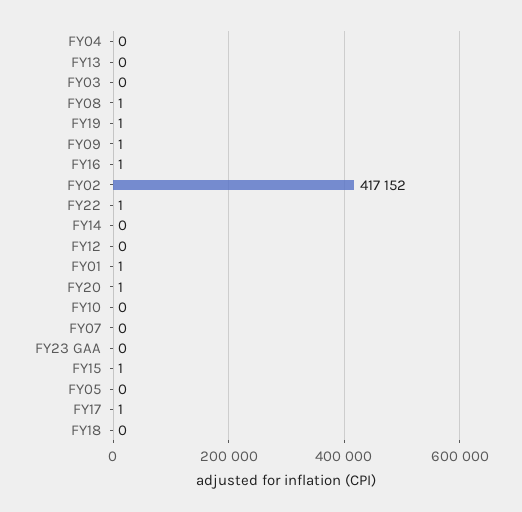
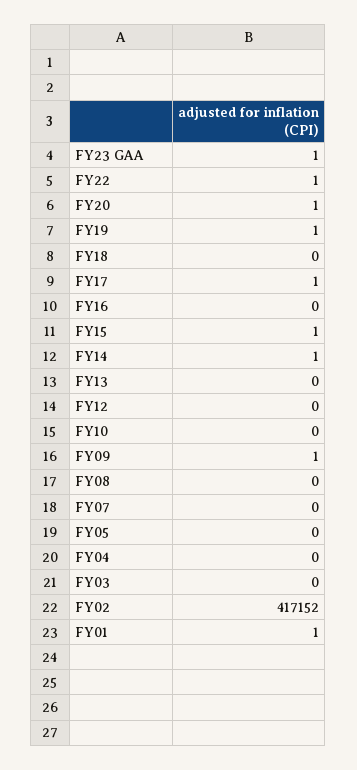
FY08: 1 -> 0
FY16: 1 -> 0
FY14: 0 -> 1
FY23 GAA: 0 -> 1

